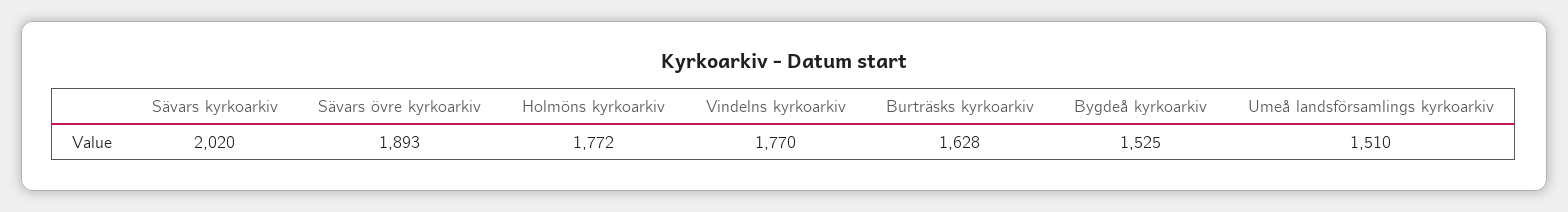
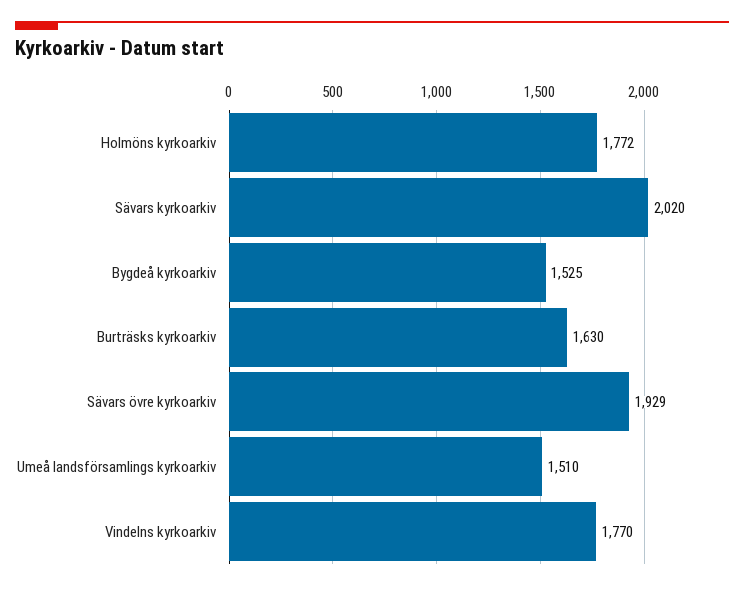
Sävars övre kyrkoarkiv: 1893 -> 1929
Burträsks kyrkoarkiv: 1628 -> 1630

